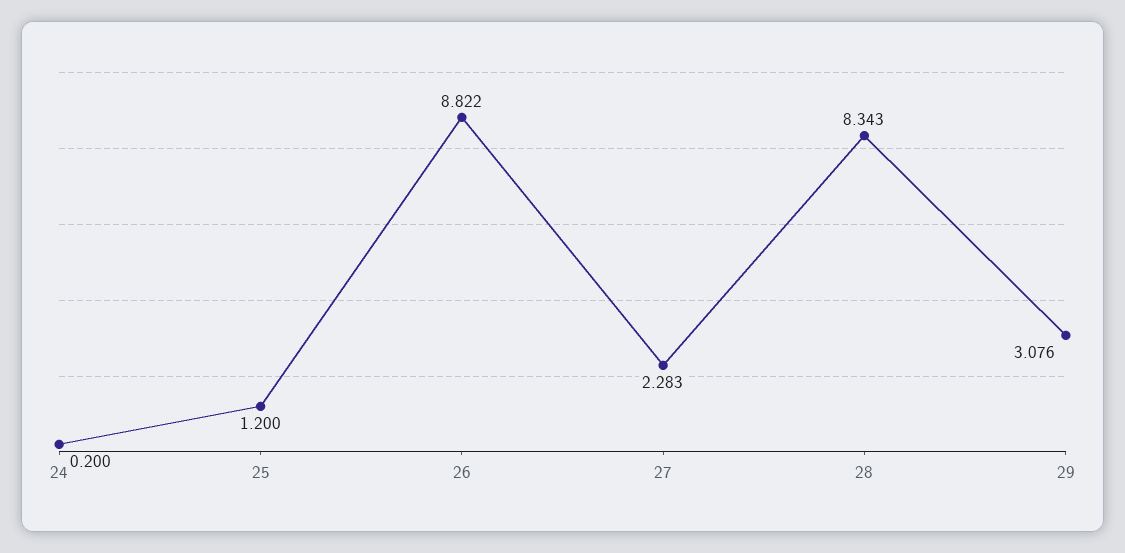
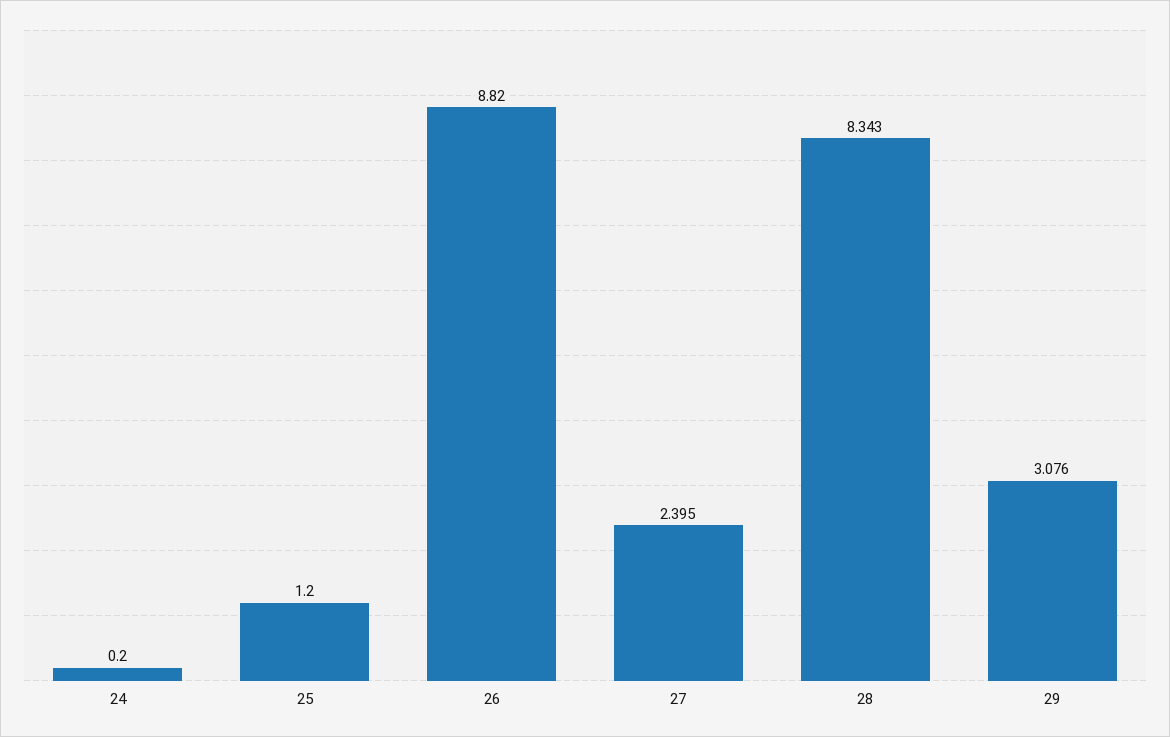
26: 8.822 -> 8.82
27: 2.283 -> 2.395

